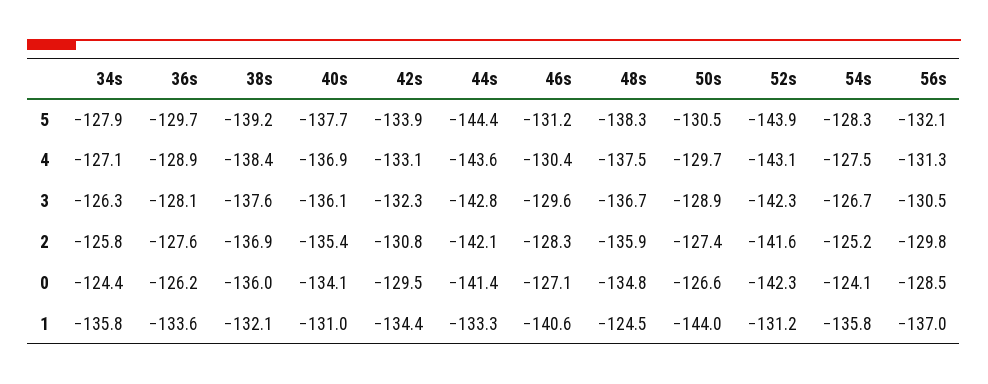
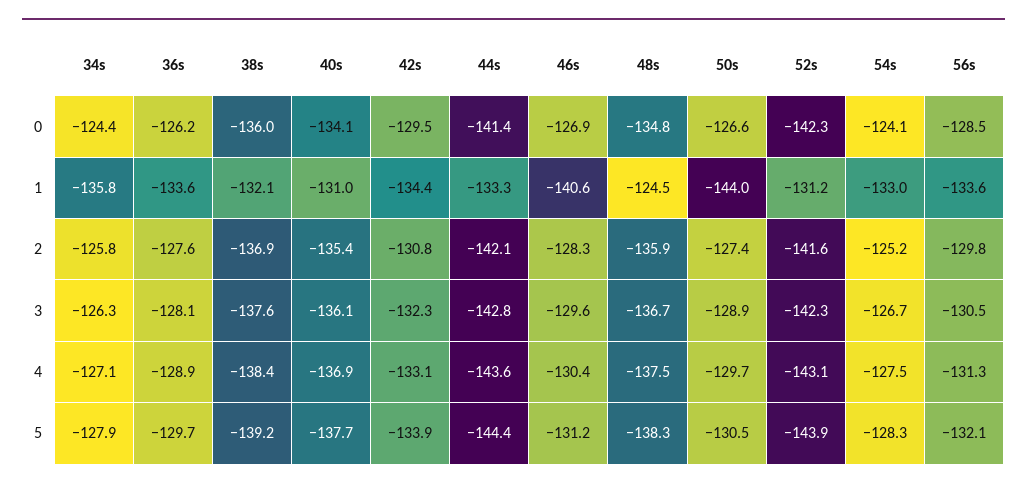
46s, 0: -127.1 -> -126.9
54s, 1: -135.8 -> -133
56s, 1: -137 -> -133.6

